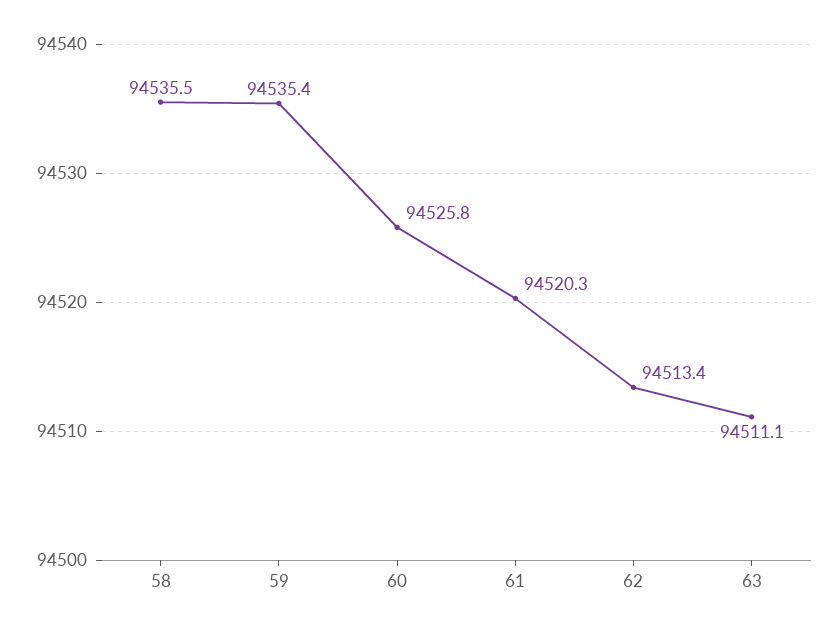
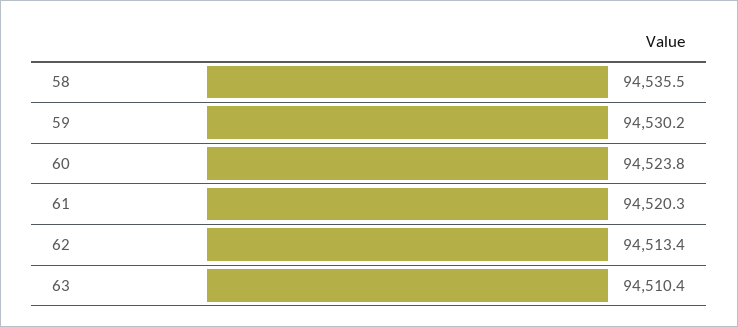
59: 94535.4 -> 94530.2
60: 94525.8 -> 94523.8
63: 94511.1 -> 94510.4

